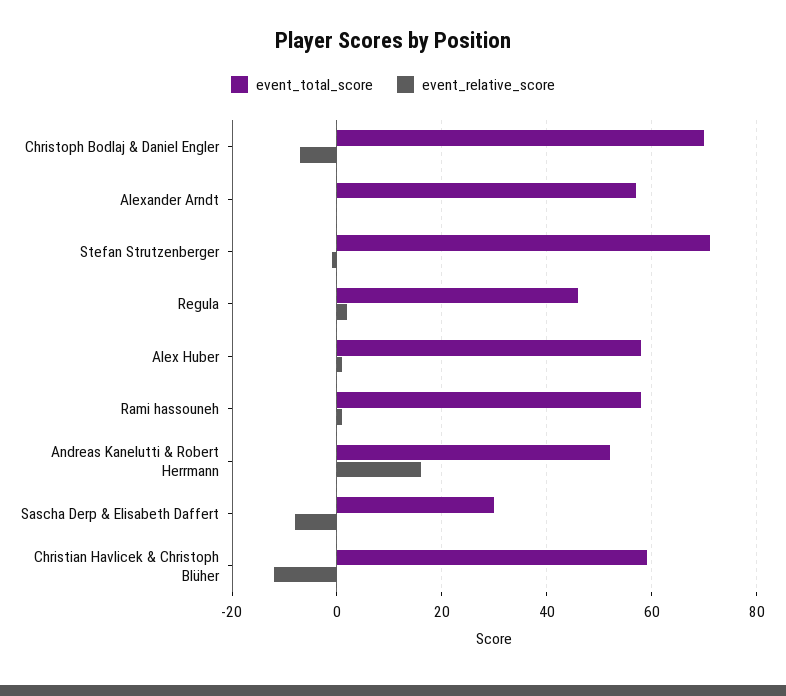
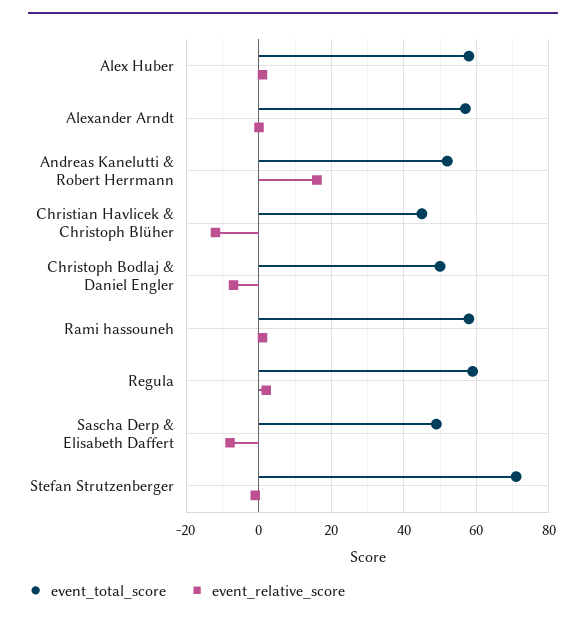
event_total_score, Christoph Bodlaj & Daniel Engler: 70 -> 50
event_total_score, Regula: 45 -> 60
event_total_score, Sascha Derp & Elisabeth Daffert: 30 -> 50
event_total_score, Christian Havlicek & Christoph Blüher: 60 -> 45

